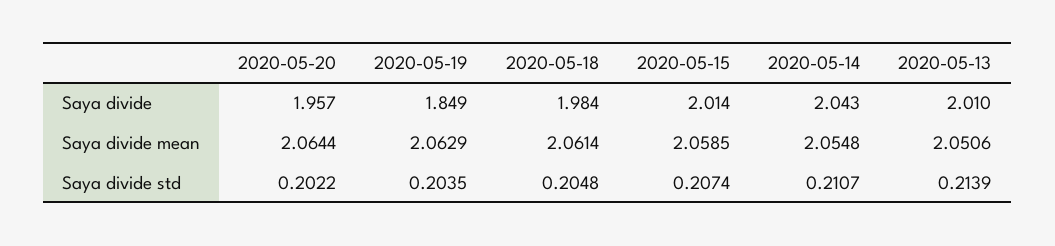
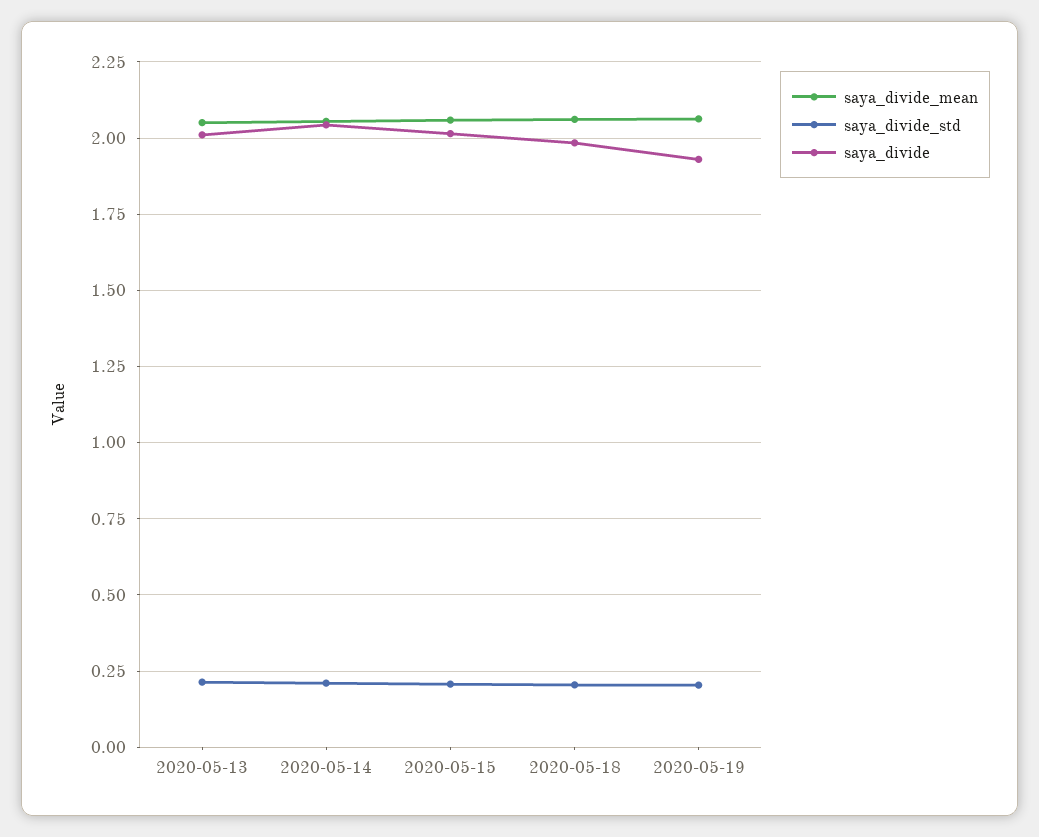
Saya divide, 2020-05-20: 1.957 -> none
Saya divide, 2020-05-19: 1.849 -> 1.925
Saya divide mean, 2020-05-20: 2.0644 -> none
Saya divide std, 2020-05-20: 0.2022 -> none

